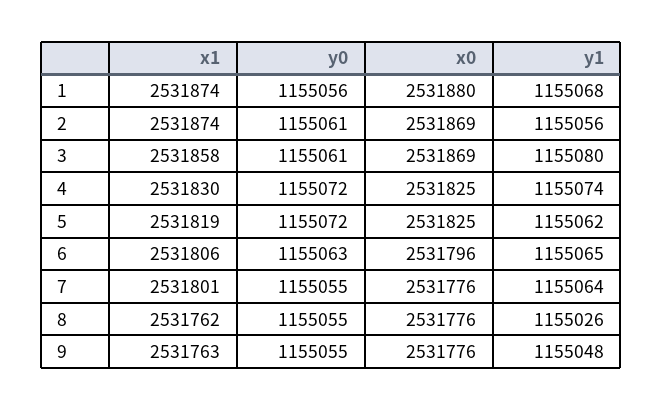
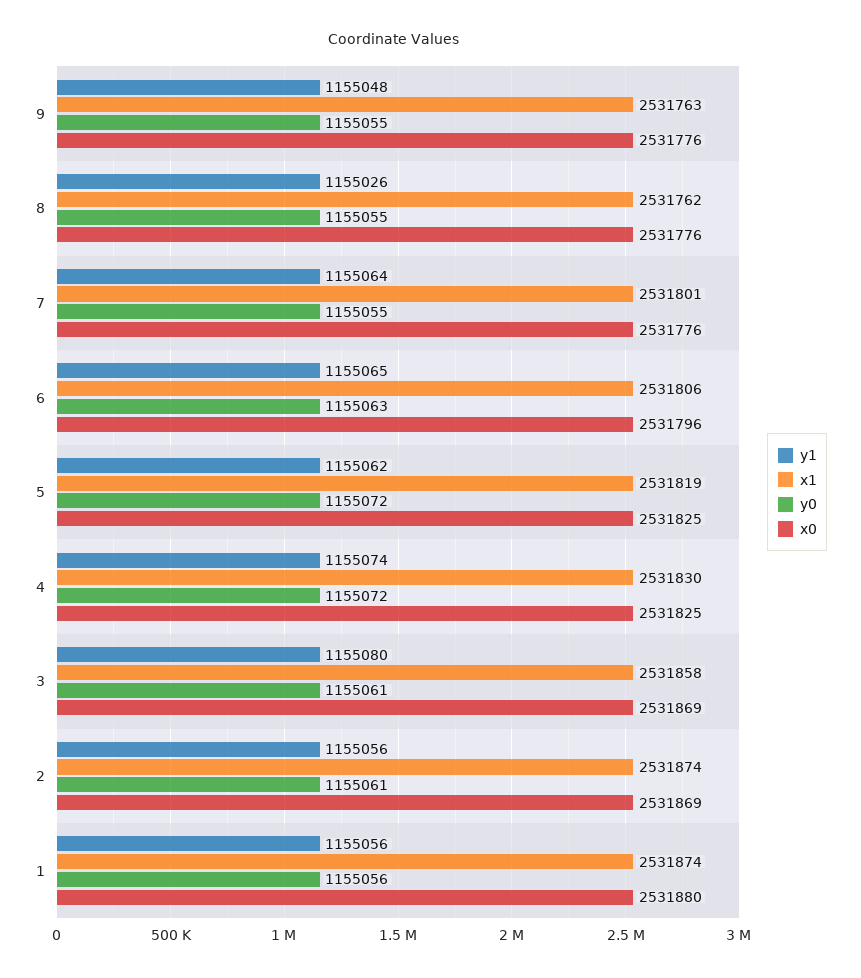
y1, 1: 1155068 -> 1155056

